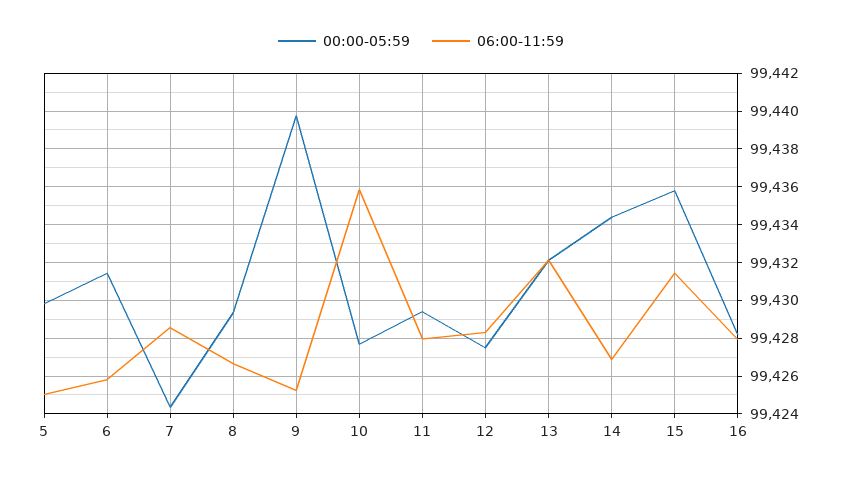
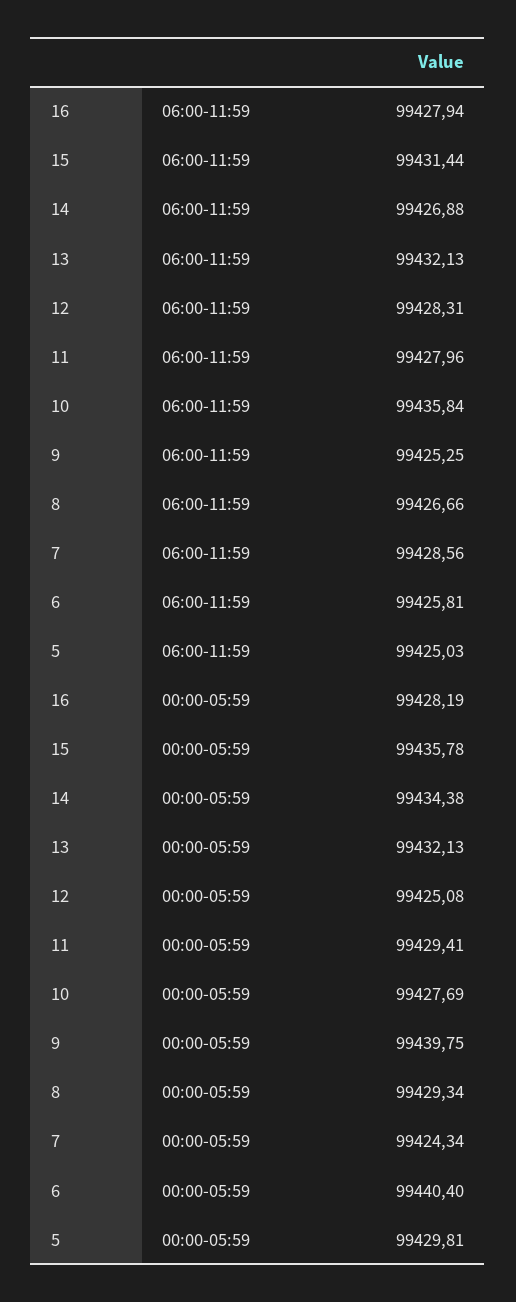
00:00-05:59, 6: 99431.5 -> 99440.4
00:00-05:59, 12: 99427.5 -> 99425.08

